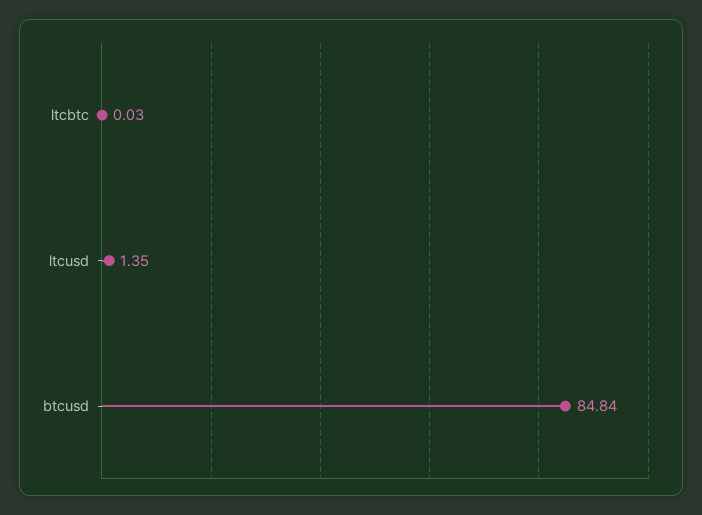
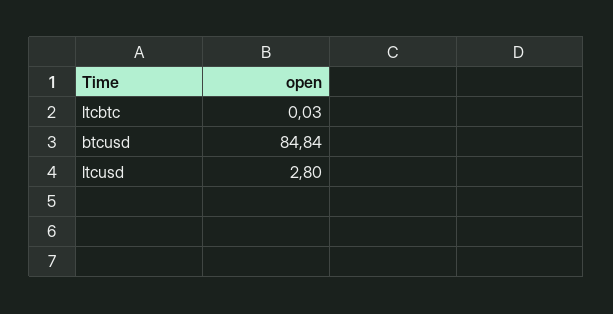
ltcusd: 1.35 -> 2.8

